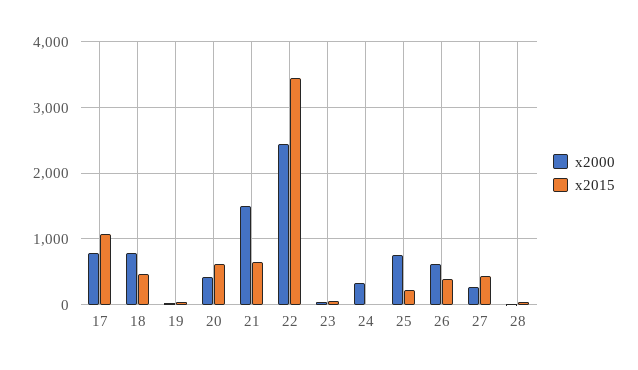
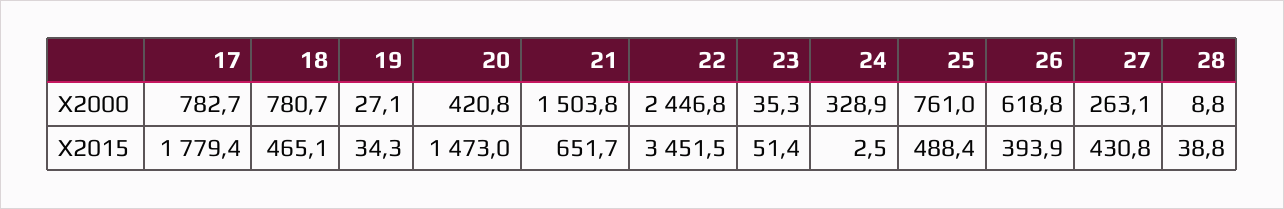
x2015, 17: 1100 -> 1779.4
x2015, 20: 600 -> 1473
x2015, 25: 200 -> 488.4

